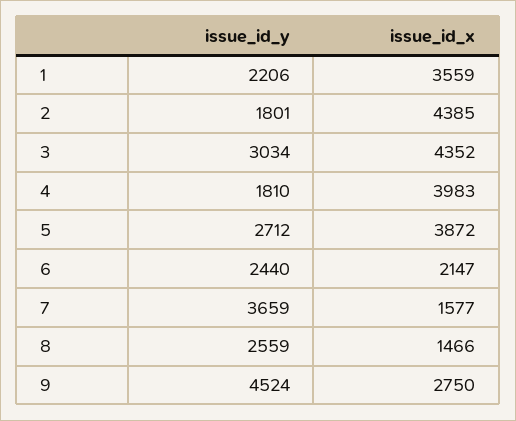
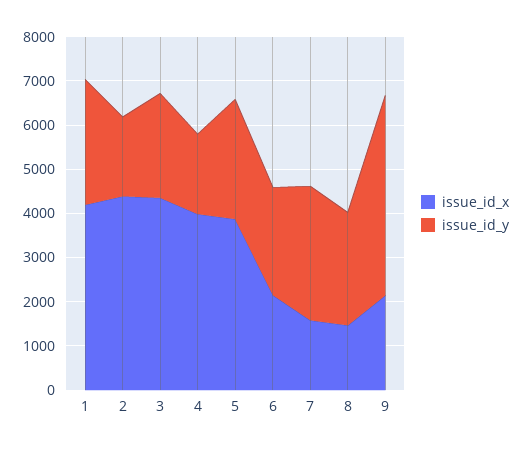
issue_id_y, 1: 2206 -> 2800
issue_id_x, 1: 3559 -> 4200
issue_id_y, 3: 3034 -> 2400
issue_id_y, 7: 3659 -> 3000
issue_id_x, 9: 2750 -> 2200

